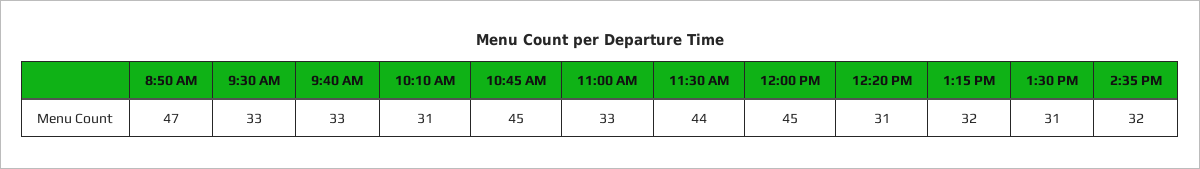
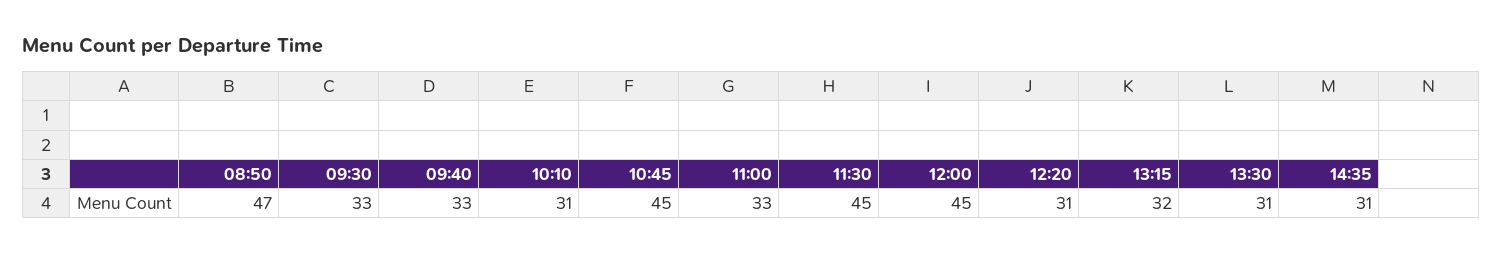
11:30 AM: 44 -> 45
2:35 PM: 32 -> 31

